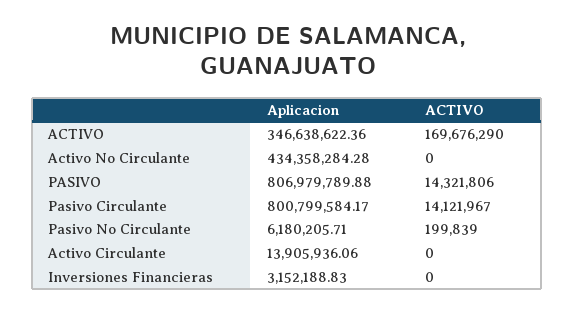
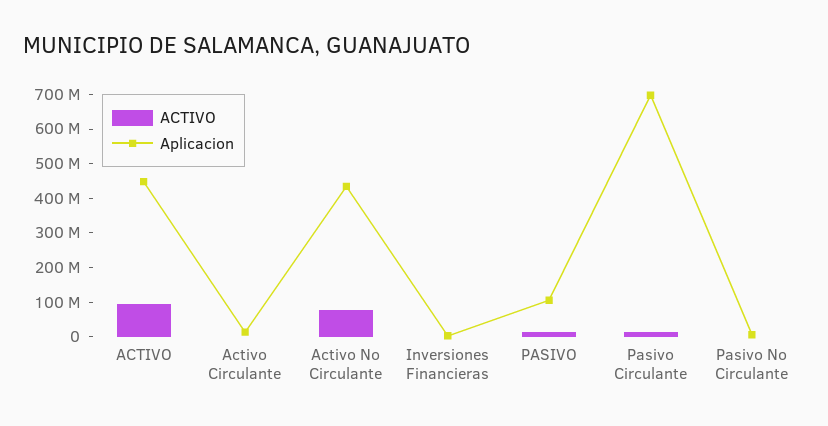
Aplicacion, ACTIVO: 346638622.36 -> 450000000
ACTIVO, ACTIVO: 169676290 -> 100000000
ACTIVO, Activo No Circulante: 0 -> 75000000
Aplicacion, PASIVO: 806979789.88 -> 100000000
Aplicacion, Pasivo Circulante: 800799584.17 -> 700000000

